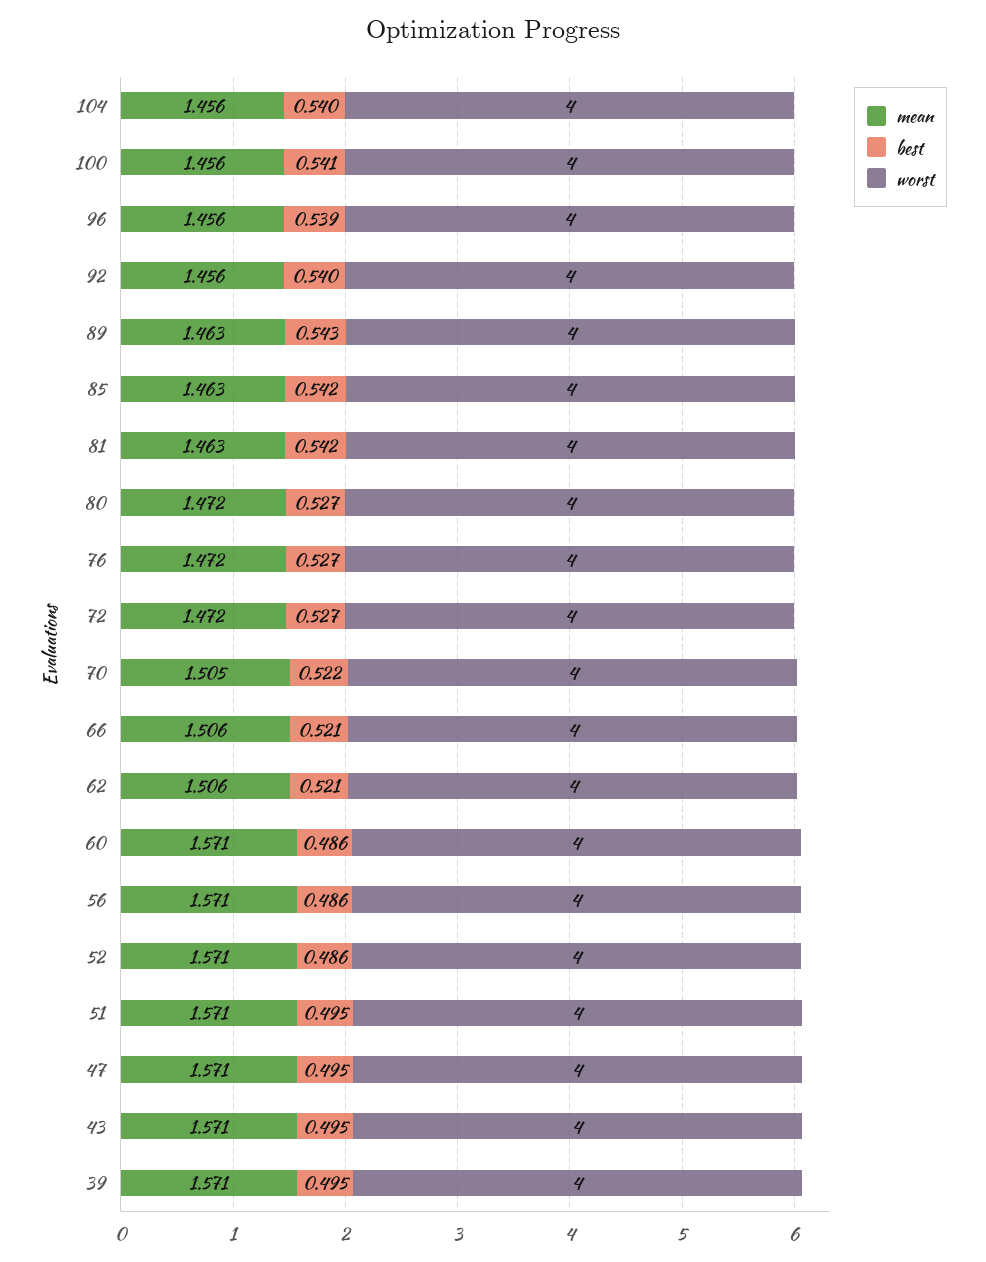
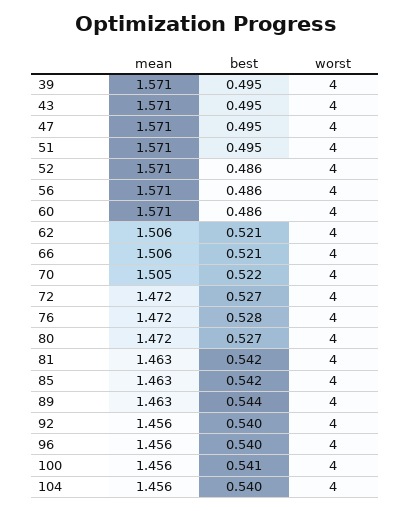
best, 96: 0.539 -> 0.54
best, 89: 0.543 -> 0.544
best, 76: 0.527 -> 0.528

